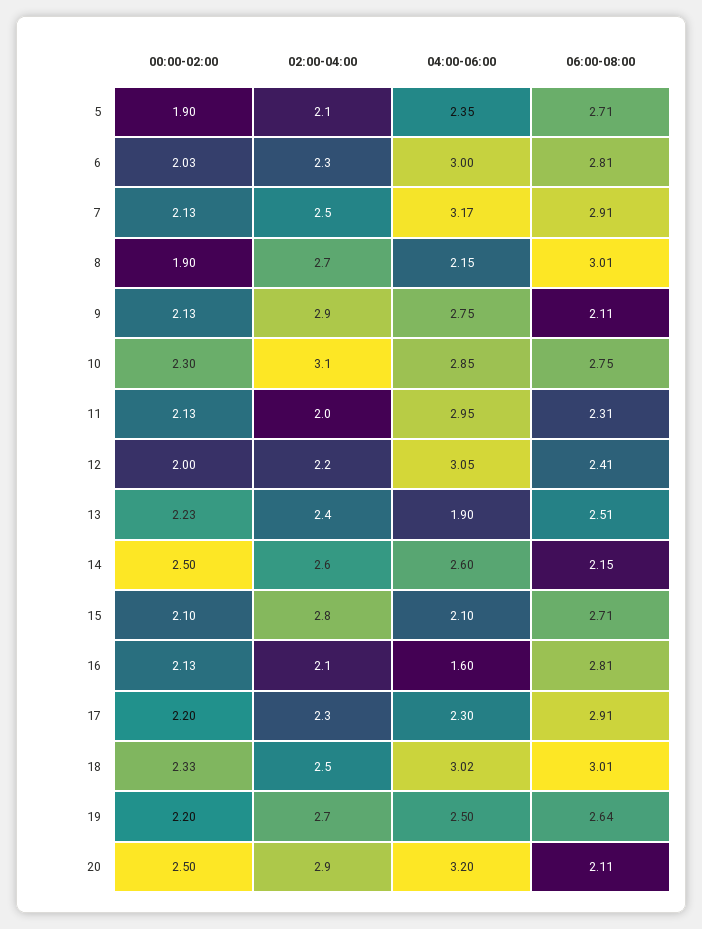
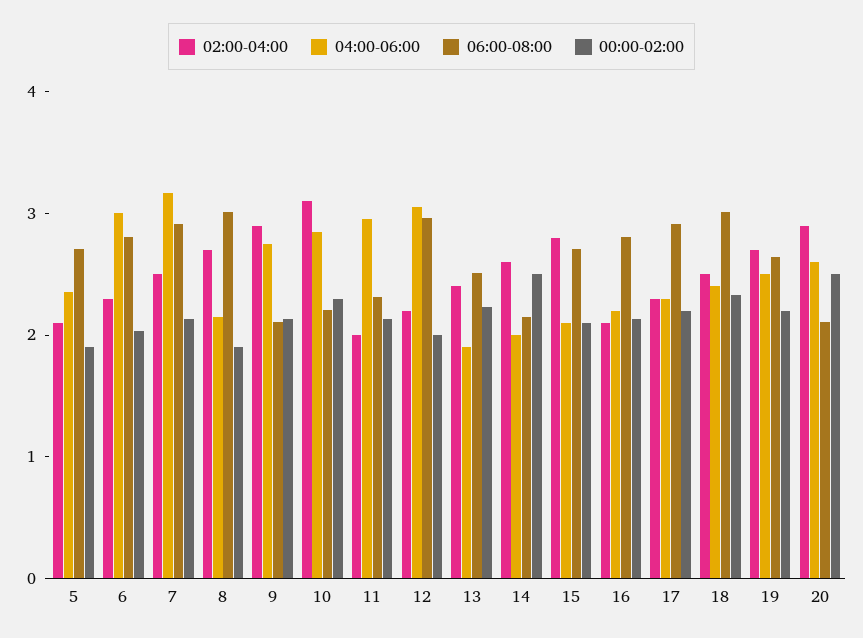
06:00-08:00, 10: 2.75 -> 2.2
06:00-08:00, 12: 2.41 -> 3
04:00-06:00, 14: 2.6 -> 2
04:00-06:00, 16: 1.6 -> 2.2
04:00-06:00, 18: 3.02 -> 2.4
04:00-06:00, 20: 3.2 -> 2.6

